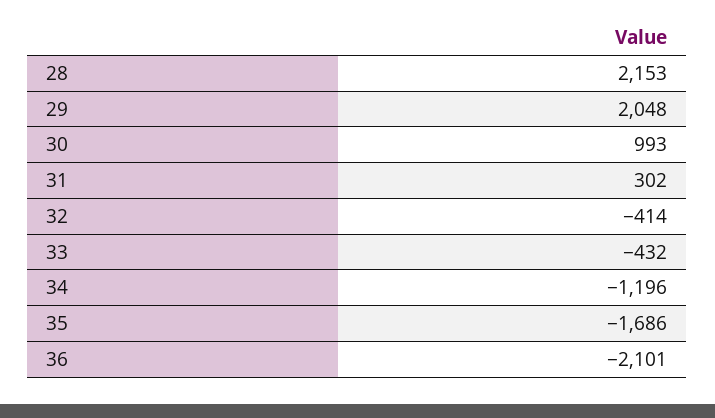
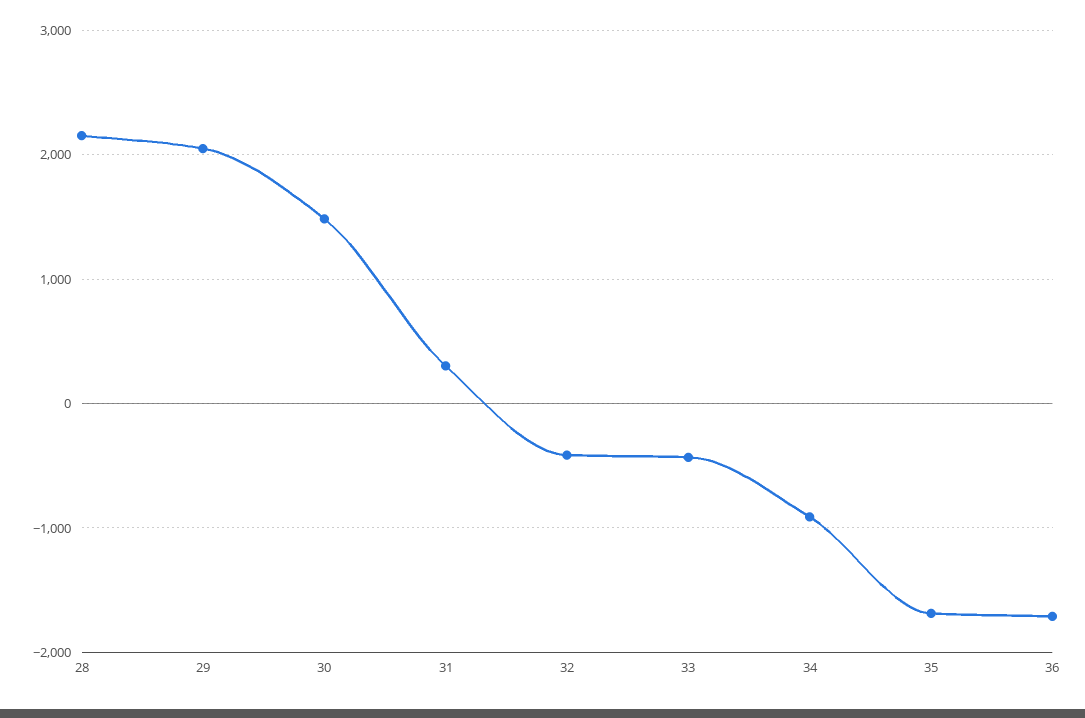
30: 993 -> 1500
34: -1196 -> -900
36: -2101 -> -1700

